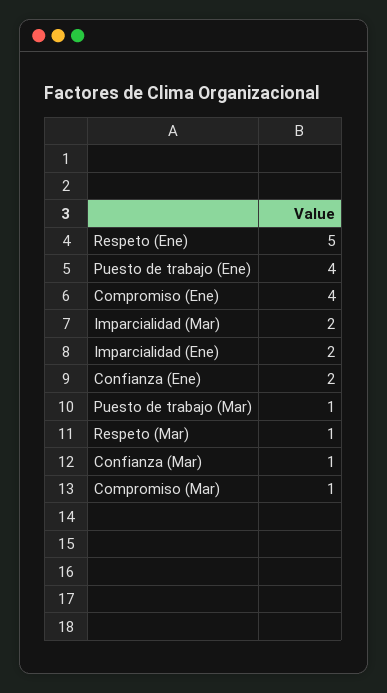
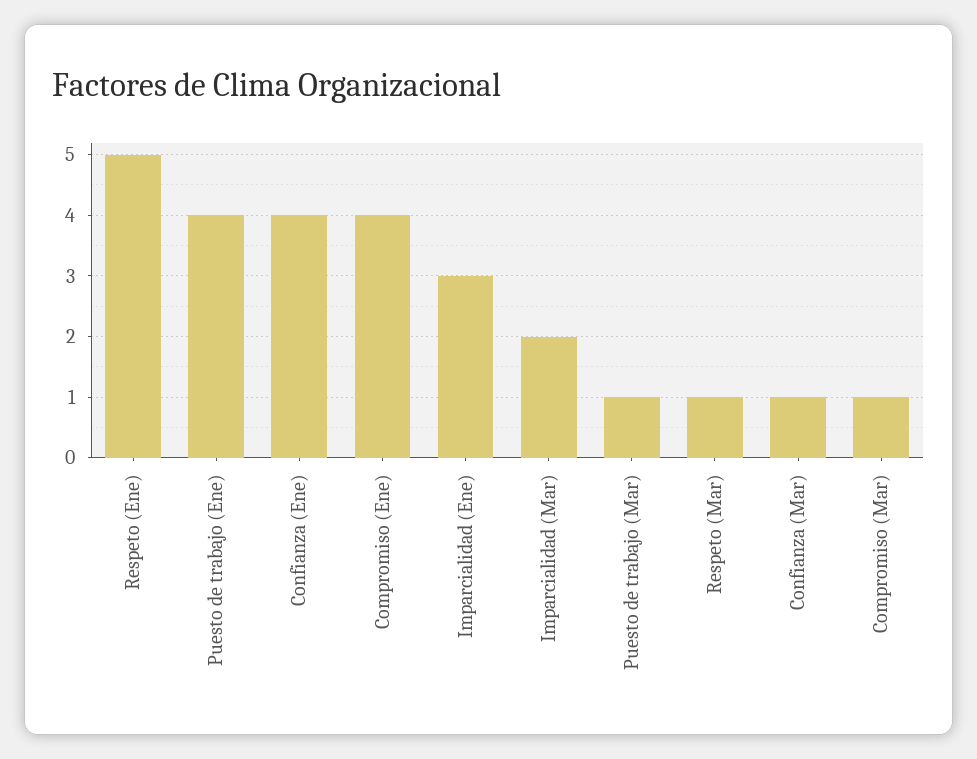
Imparcialidad (Ene): 2 -> 3
Confianza (Ene): 2 -> 4

